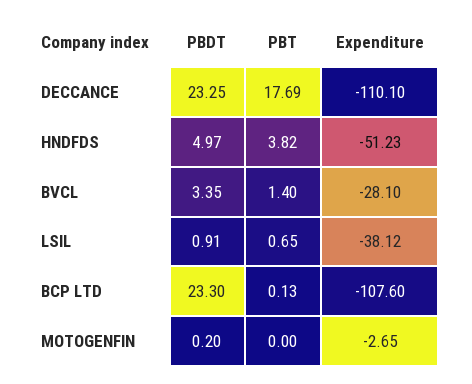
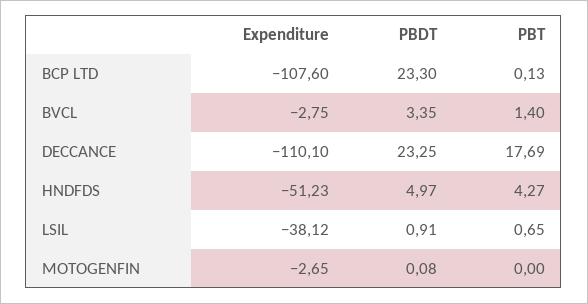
PBT, HNDFDS: 3.82 -> 4.27
Expenditure, BVCL: -28.1 -> -2.75
PBDT, MOTOGENFIN: 0.2 -> 0.08

